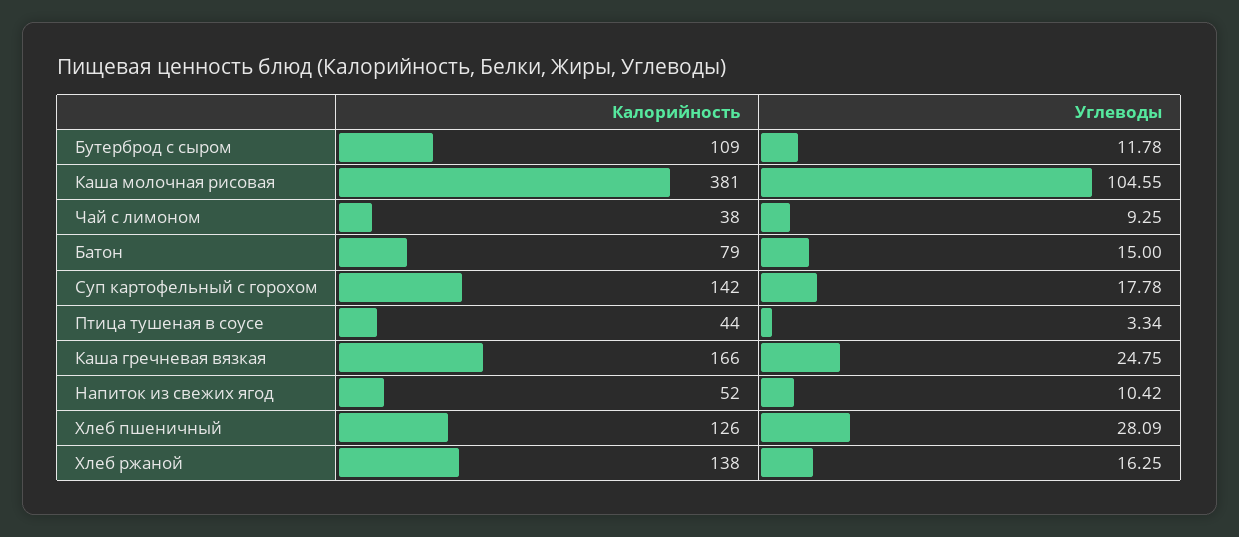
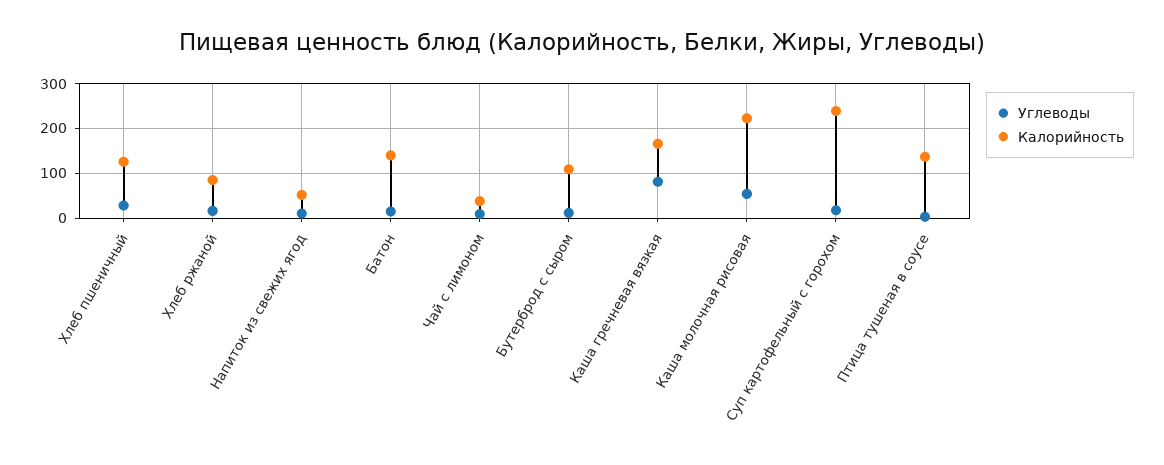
Калорийность, Каша молочная рисовая: 381 -> 220
Углеводы, Каша молочная рисовая: 104.55 -> 60
Калорийность, Батон: 79 -> 140
Калорийность, Суп картофельный с горохом: 142 -> 240
Калорийность, Птица тушеная в соусе: 44 -> 140
Углеводы, Каша гречневая вязкая: 24.75 -> 80
Калорийность, Хлеб ржаной: 138 -> 80

